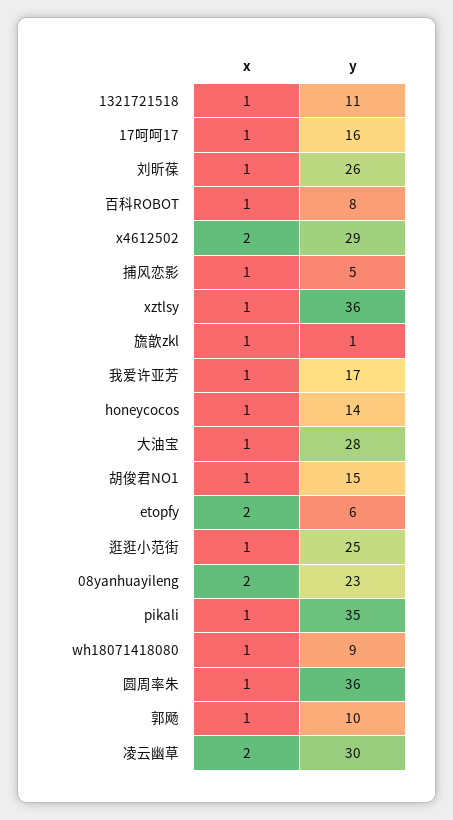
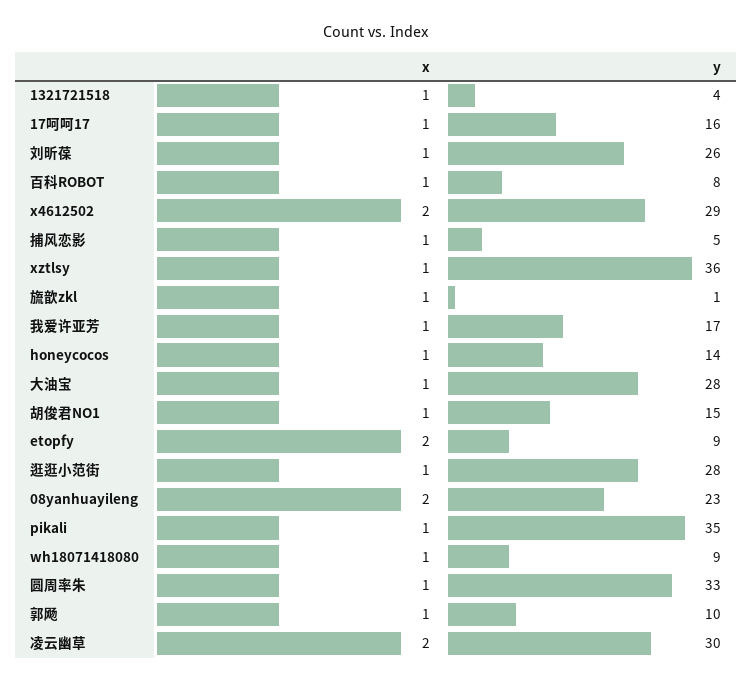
y, 1321721518: 11 -> 4
y, etopfy: 6 -> 9
y, 逛逛小范街: 25 -> 28
y, 圆周率朱: 36 -> 33

